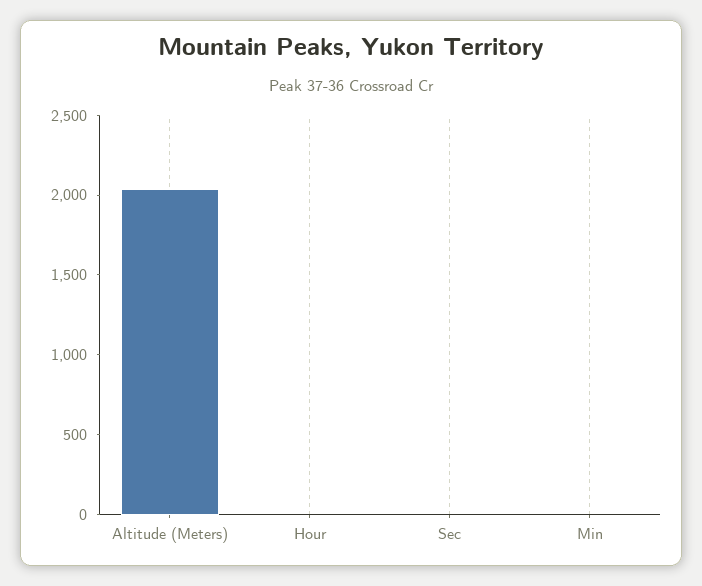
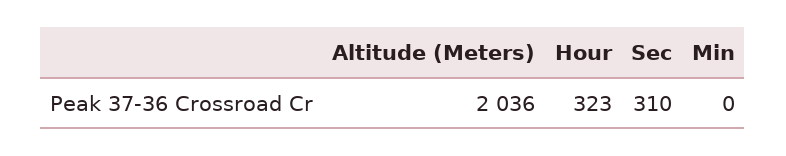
Hour: 0 -> 323
Sec: 0 -> 310

